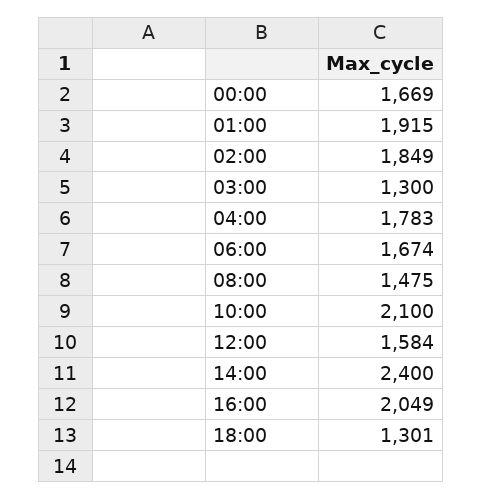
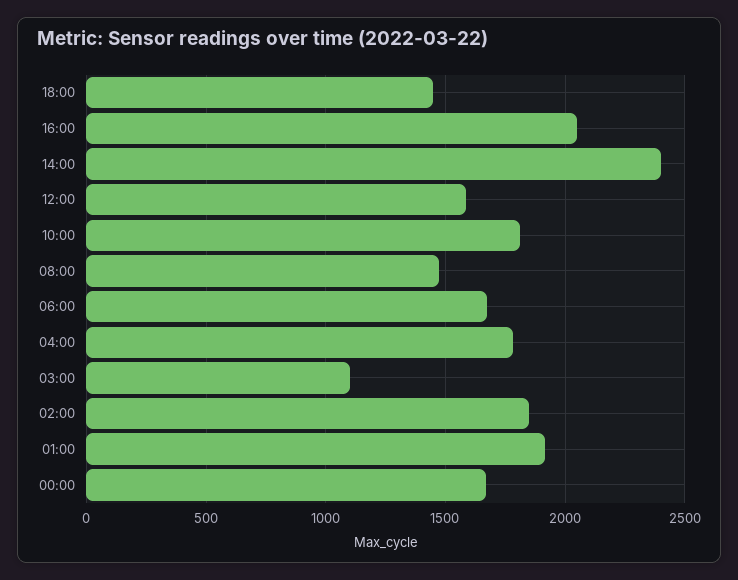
03:00: 1300 -> 1100
10:00: 2100 -> 1800
18:00: 1301 -> 1450

